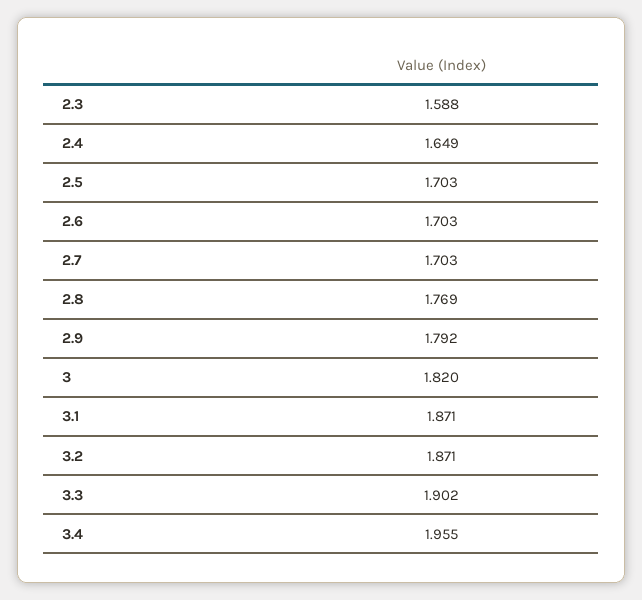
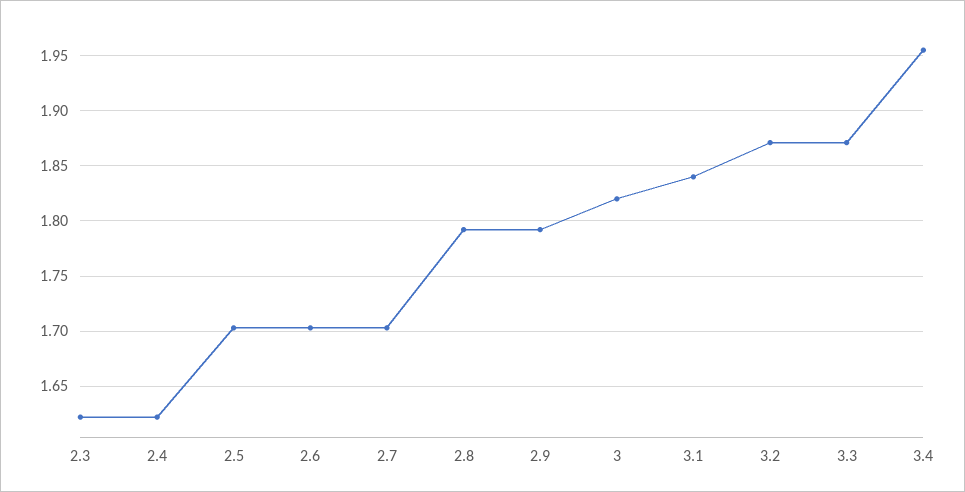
2.3: 1.588 -> 1.62
2.4: 1.649 -> 1.62
2.8: 1.769 -> 1.79
3.1: 1.871 -> 1.84
3.3: 1.902 -> 1.87

